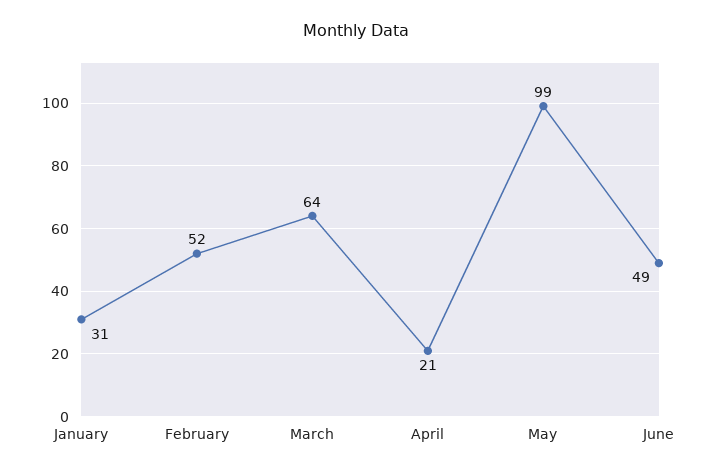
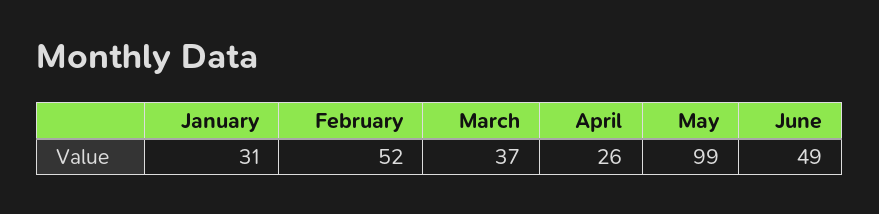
March: 64 -> 37
April: 21 -> 26

